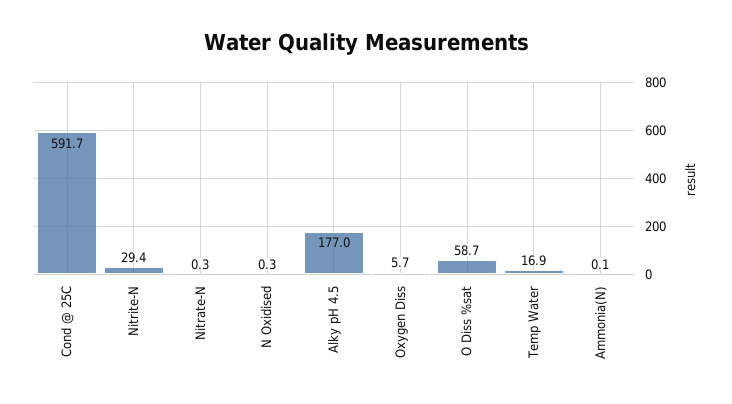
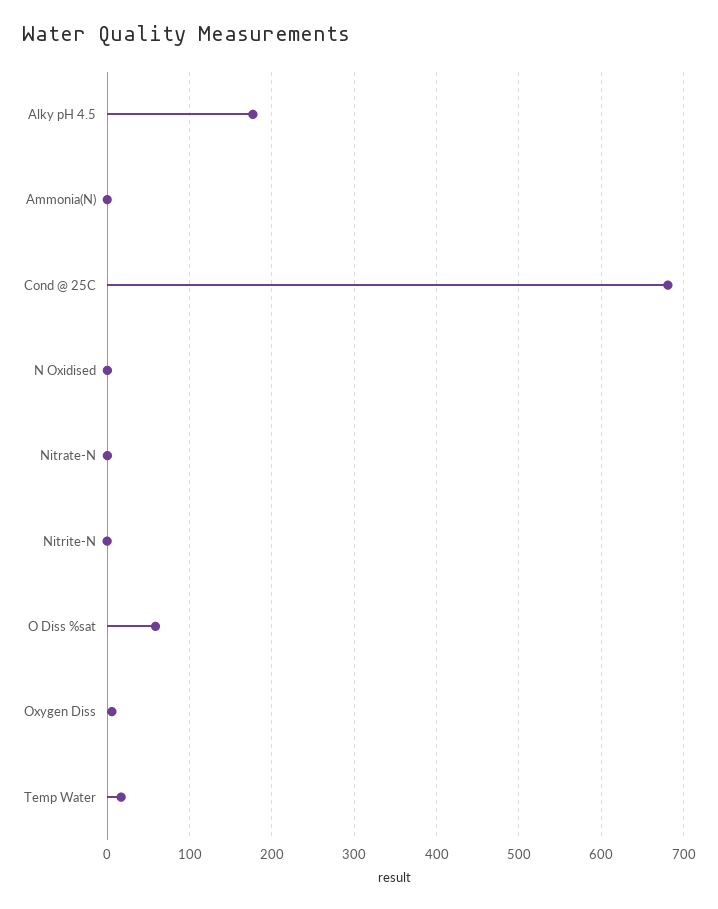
Cond @ 25C: 591.7 -> 680
Nitrite-N: 29.4 -> 0

